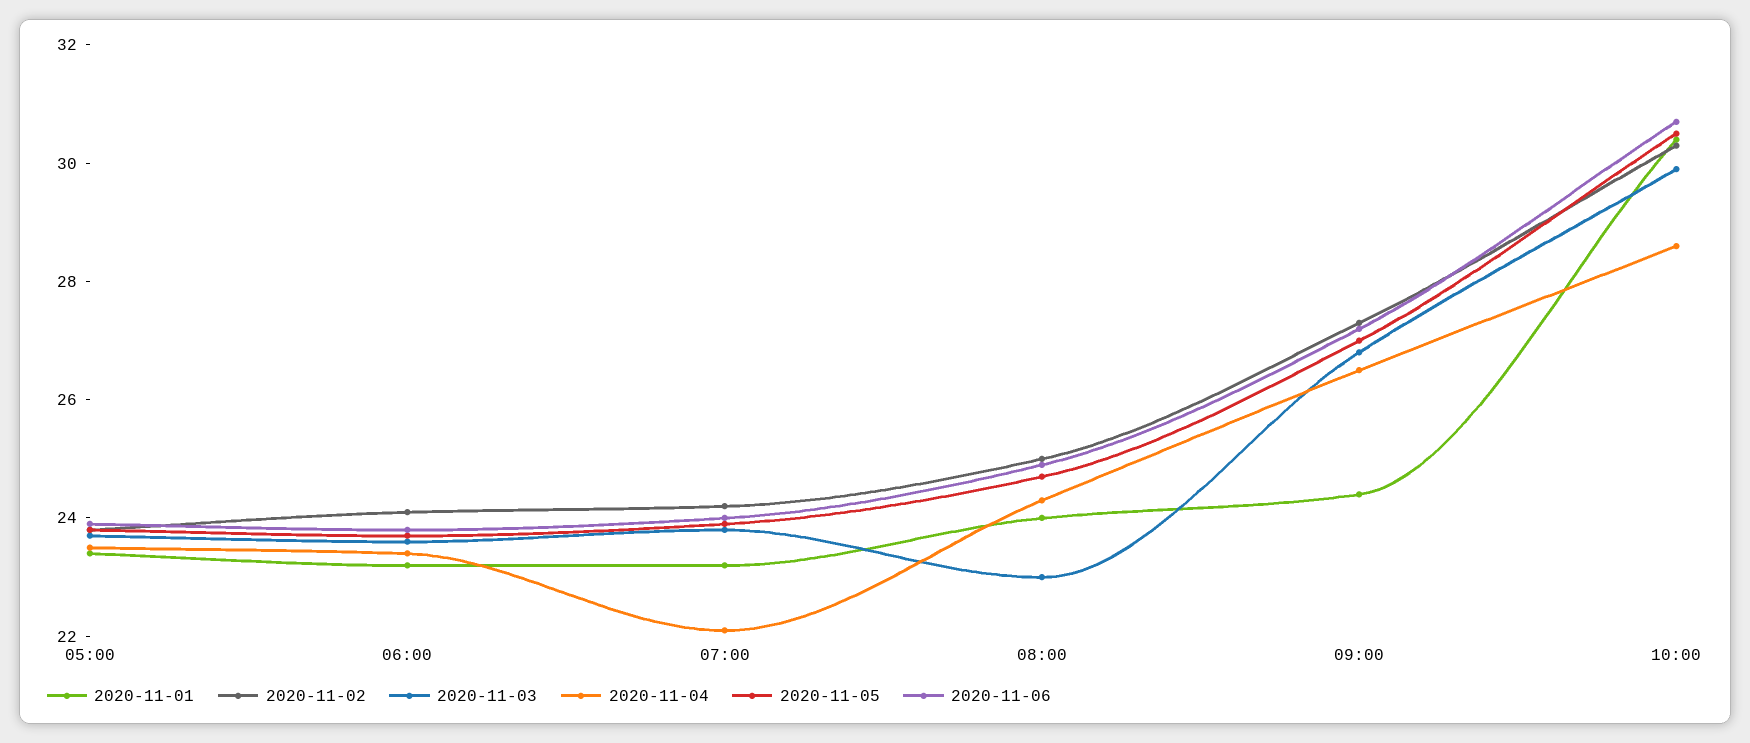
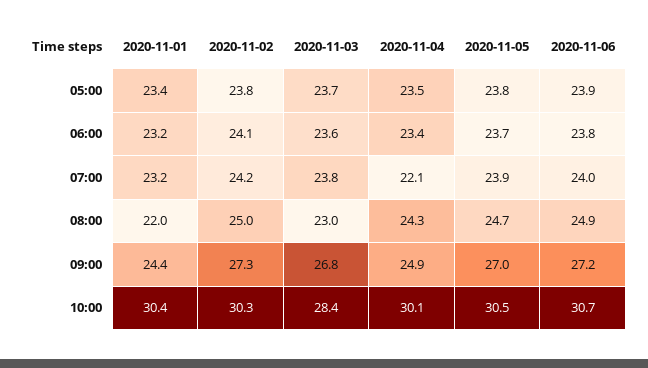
2020-11-01, 08:00: 24 -> 22
2020-11-04, 09:00: 26.5 -> 24.9
2020-11-03, 10:00: 30 -> 28.4
2020-11-04, 10:00: 28.5 -> 30.1

